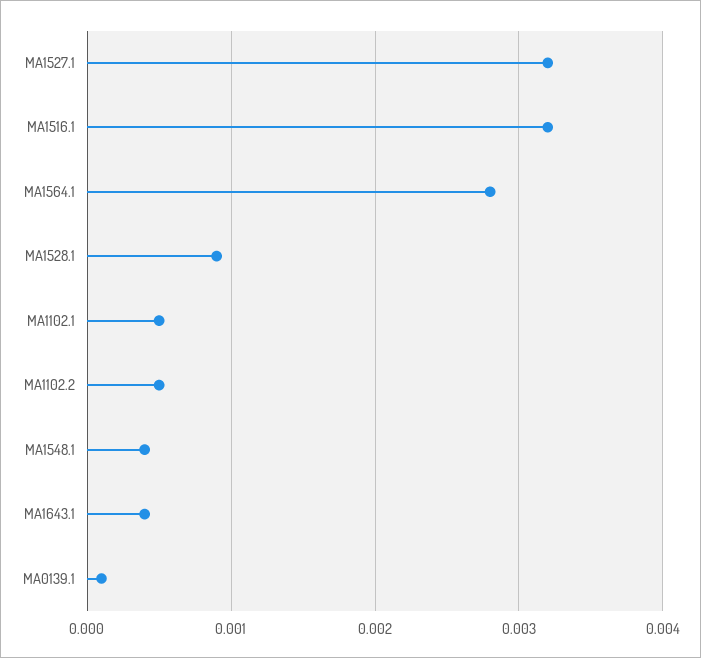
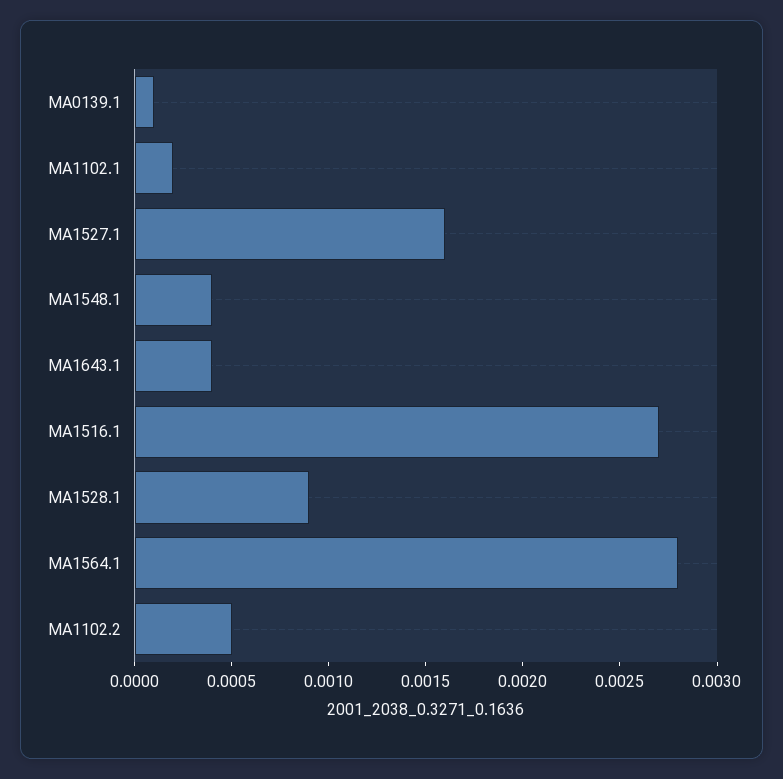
MA1527.1: 0.0032 -> 0.0016
MA1516.1: 0.0032 -> 0.0027
MA1102.1: 0.0005 -> 0.0002

